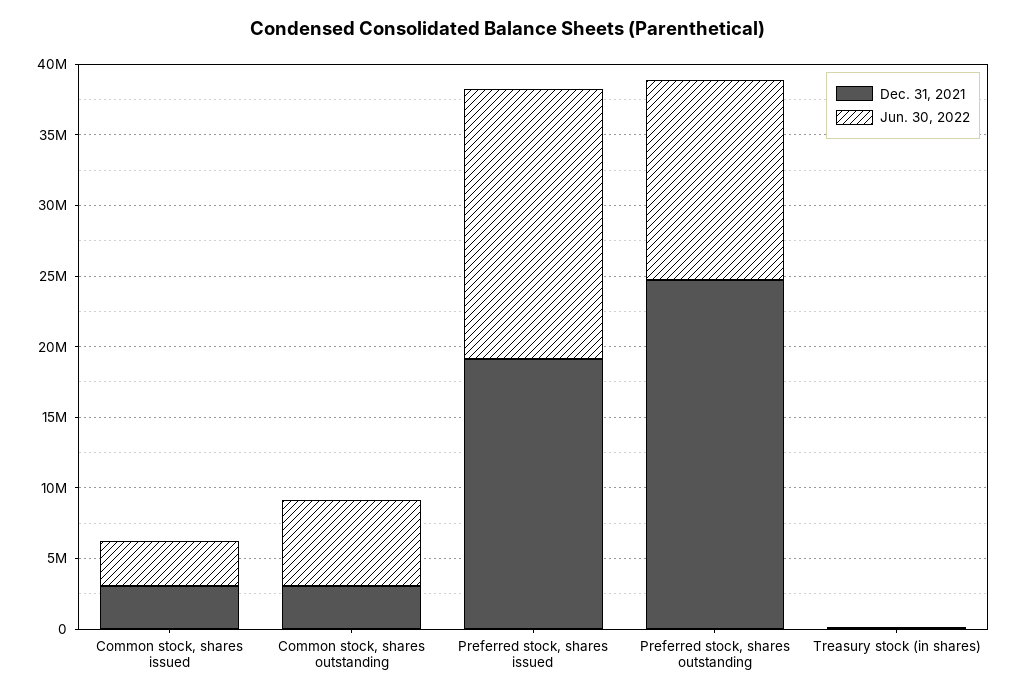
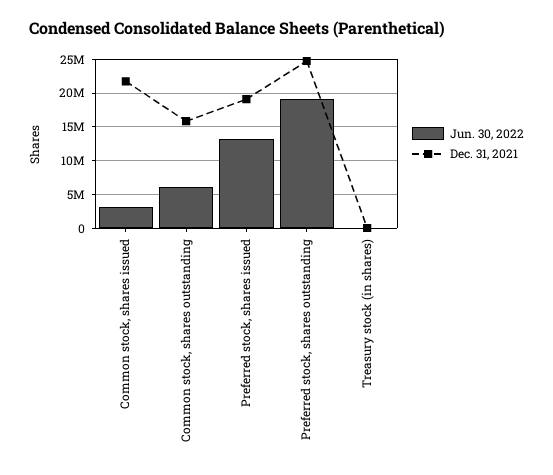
Dec. 31, 2021, Common stock, shares issued: 3000000 -> 22000000
Dec. 31, 2021, Common stock, shares outstanding: 3000000 -> 16000000
Jun. 30, 2022, Preferred stock, shares issued: 19000000 -> 13000000
Jun. 30, 2022, Preferred stock, shares outstanding: 14000000 -> 19000000

